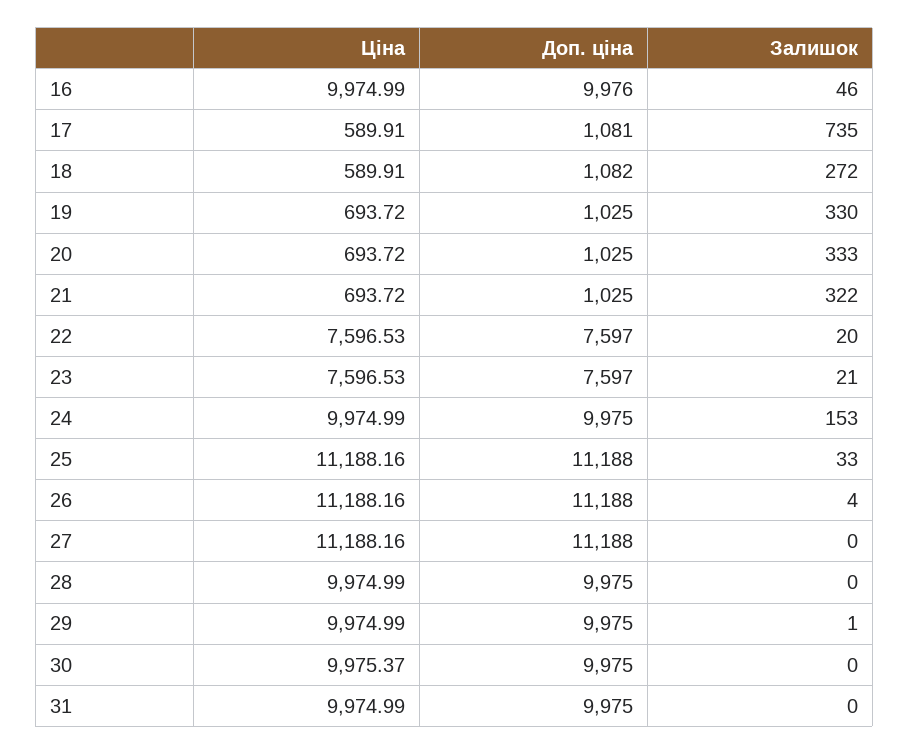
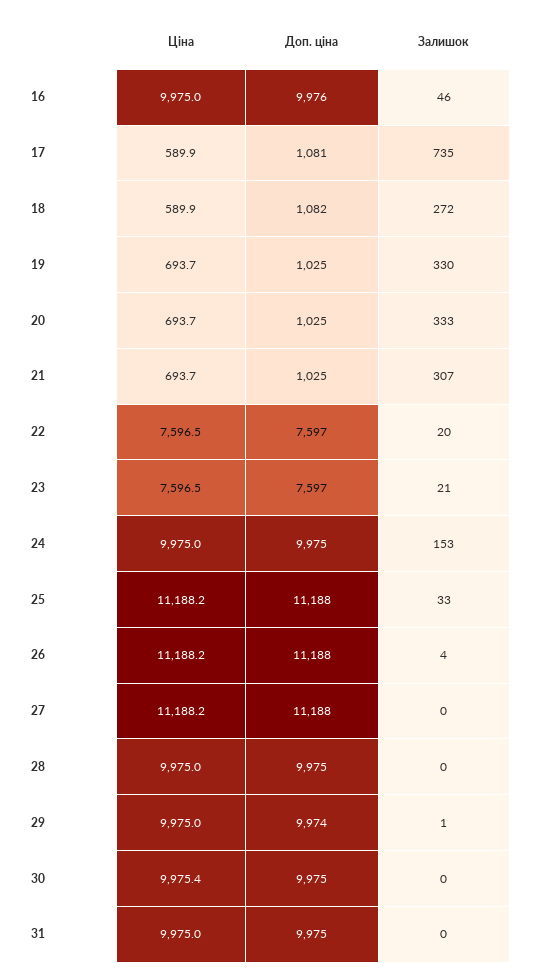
Залишок, 21: 322 -> 307
Доп. ціна, 29: 9975 -> 9974

